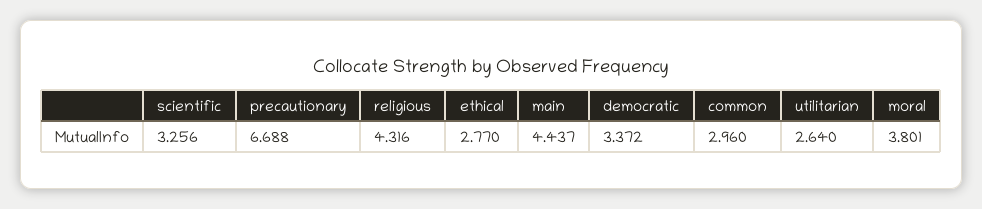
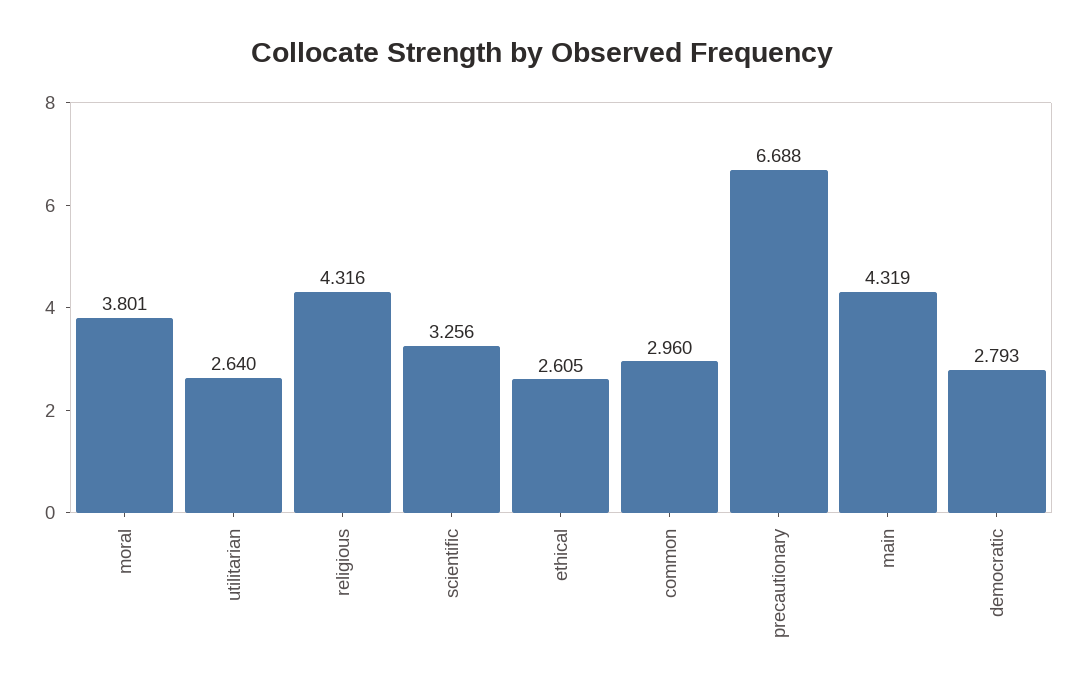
ethical: 2.77 -> 2.605
main: 4.437 -> 4.319
democratic: 3.372 -> 2.793

